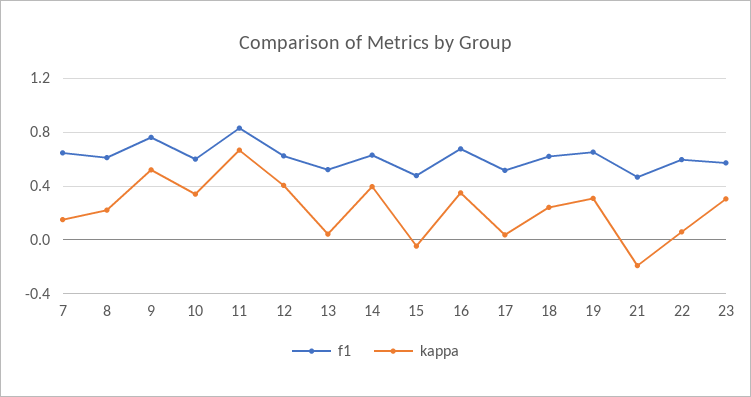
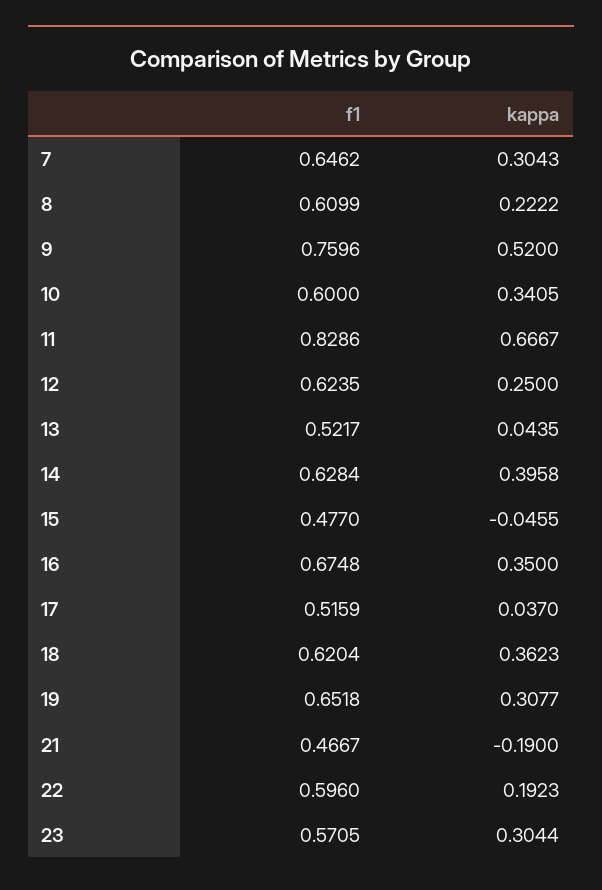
kappa, 7: 0.15 -> 0.3043
kappa, 12: 0.4 -> 0.25
kappa, 18: 0.25 -> 0.3623
kappa, 22: 0.05 -> 0.1923

